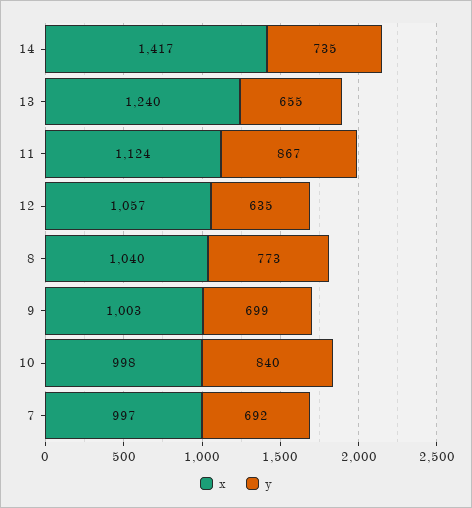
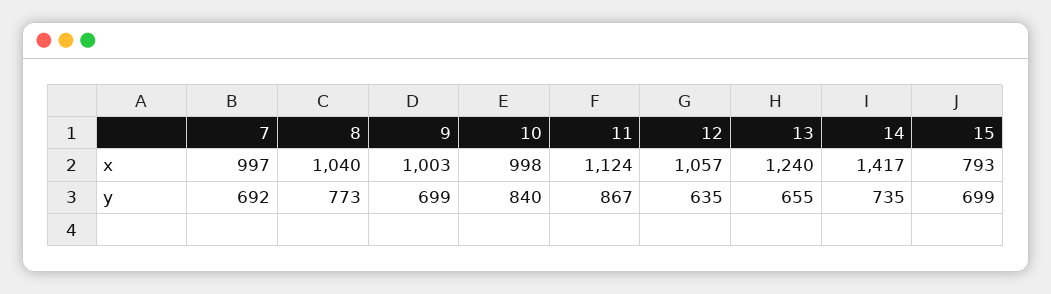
x, 15: none -> 793
y, 15: none -> 699

